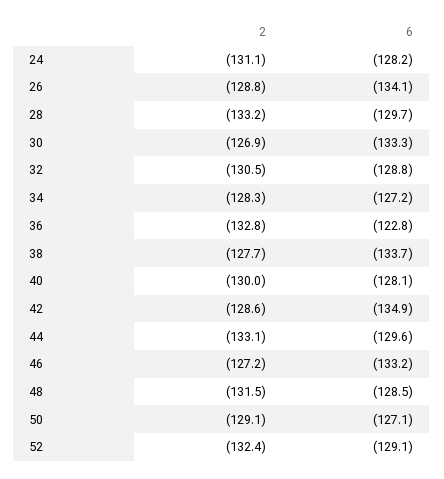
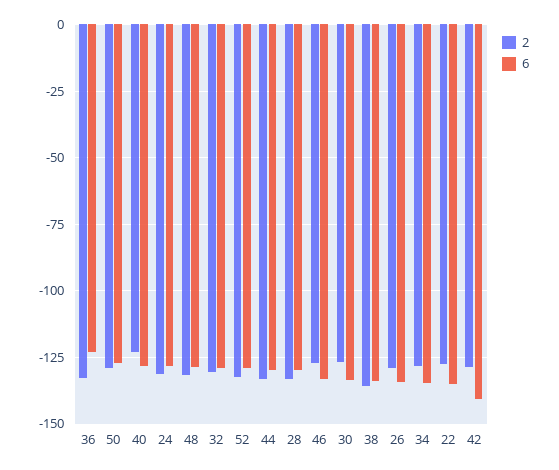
6, 34: -127.2 -> -135
2, 38: -127.7 -> -135
2, 40: -130 -> -122.5
6, 42: -134.9 -> -140
2, 22: none -> -127.5
6, 22: none -> -135

